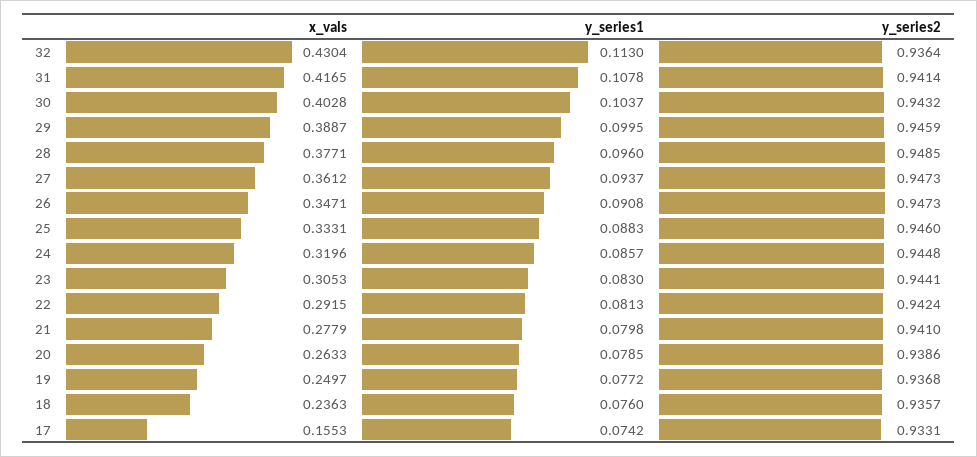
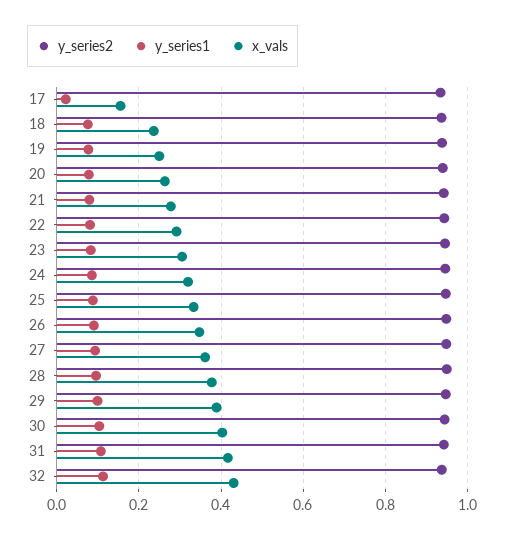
y_series1, 17: 0.0742 -> 0.02

